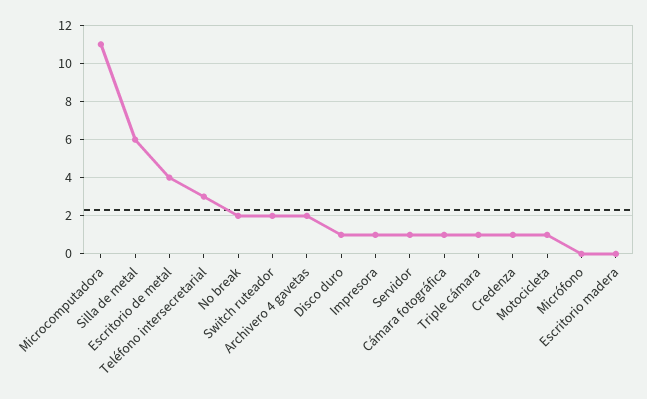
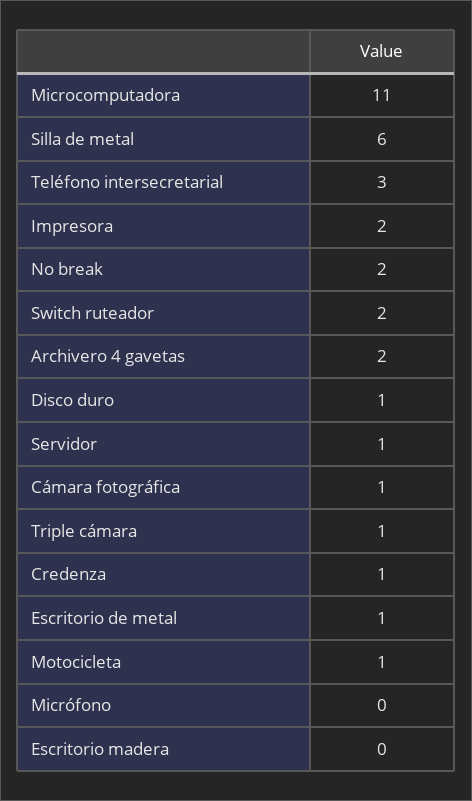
Escritorio de metal: 4 -> 1
Impresora: 1 -> 2

